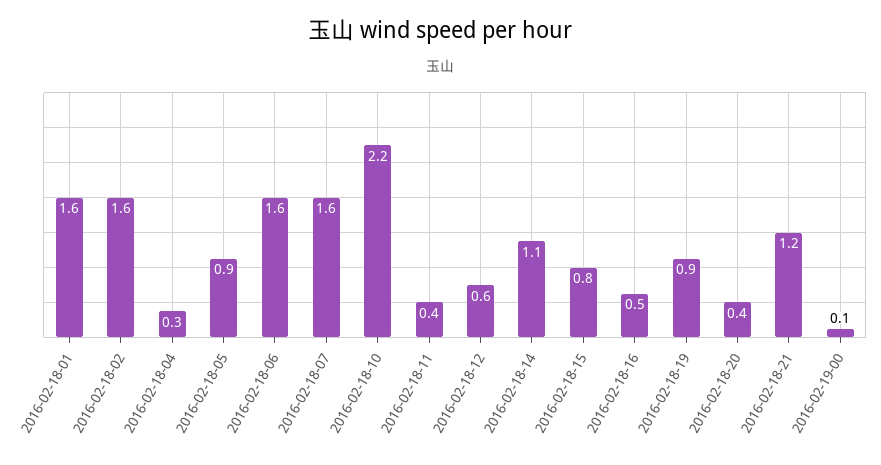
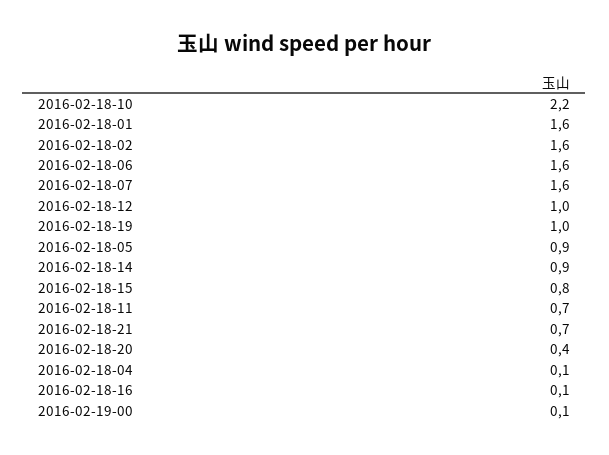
2016-02-18-04: 0.3 -> 0.1
2016-02-18-11: 0.4 -> 0.7
2016-02-18-12: 0.6 -> 1
2016-02-18-14: 1.1 -> 0.9
2016-02-18-16: 0.5 -> 0.1
2016-02-18-19: 0.9 -> 1
2016-02-18-21: 1.2 -> 0.7

